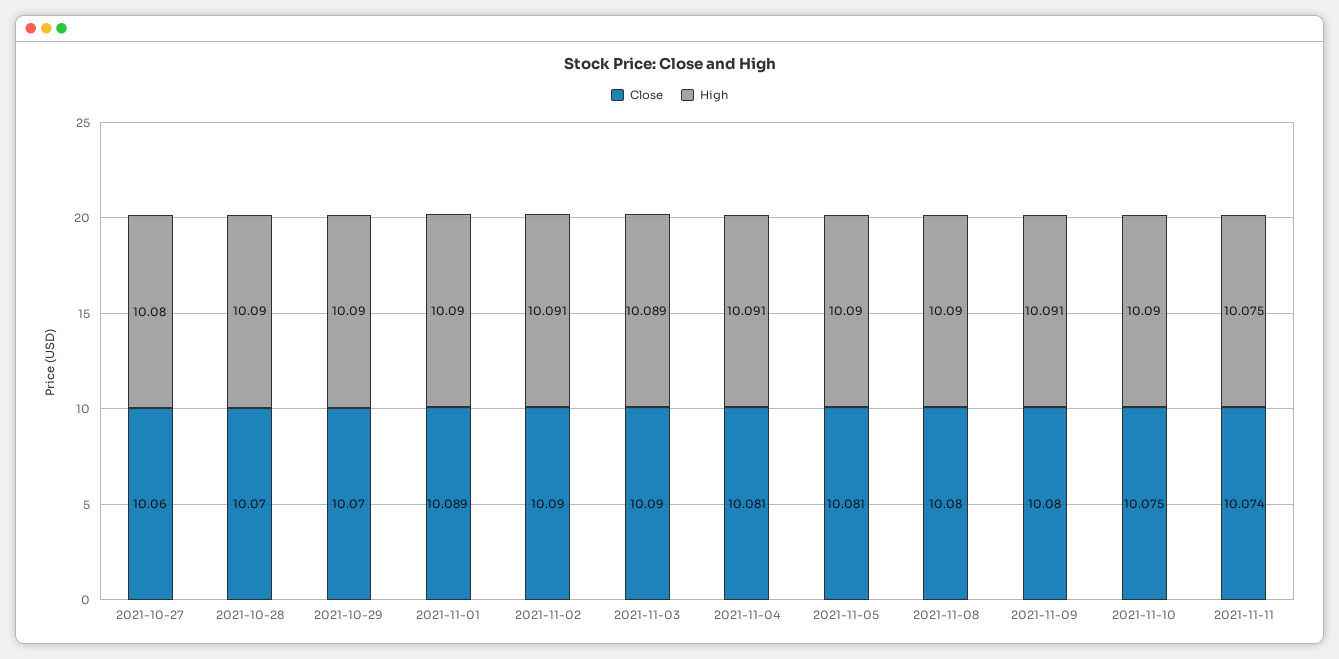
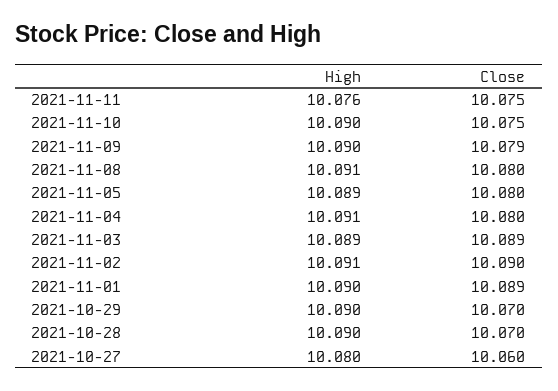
Close, 2021-11-03: 10.09 -> 10.089
Close, 2021-11-04: 10.081 -> 10.08
Close, 2021-11-05: 10.081 -> 10.08
High, 2021-11-05: 10.09 -> 10.089
High, 2021-11-08: 10.09 -> 10.091
Close, 2021-11-09: 10.08 -> 10.079
High, 2021-11-09: 10.091 -> 10.09
Close, 2021-11-11: 10.074 -> 10.075
High, 2021-11-11: 10.075 -> 10.076

